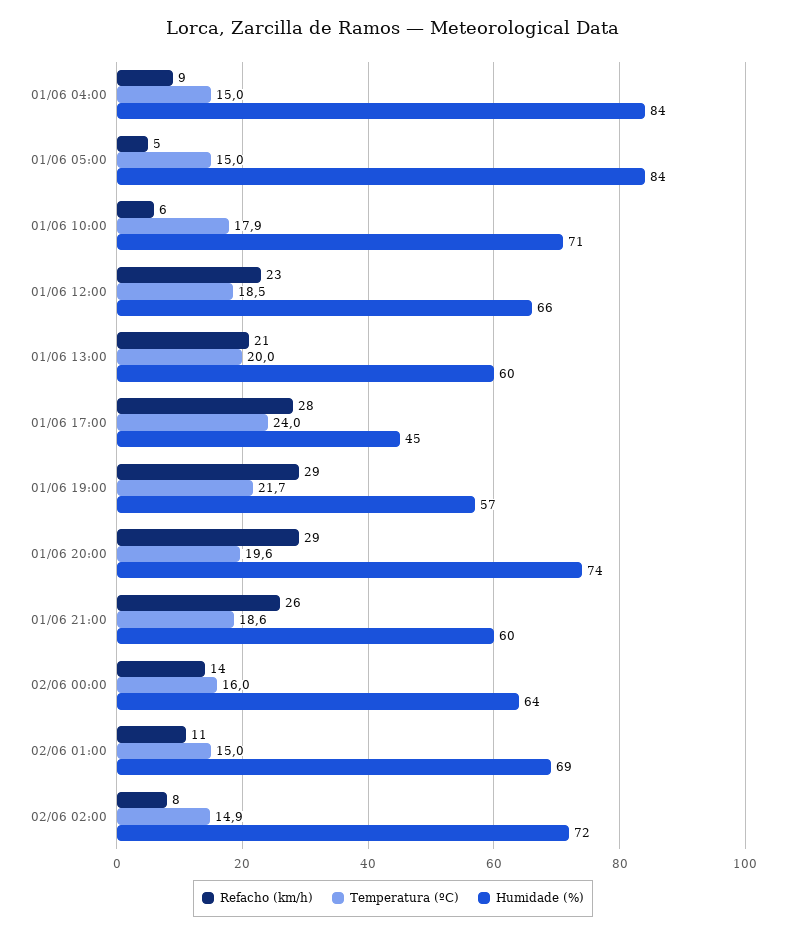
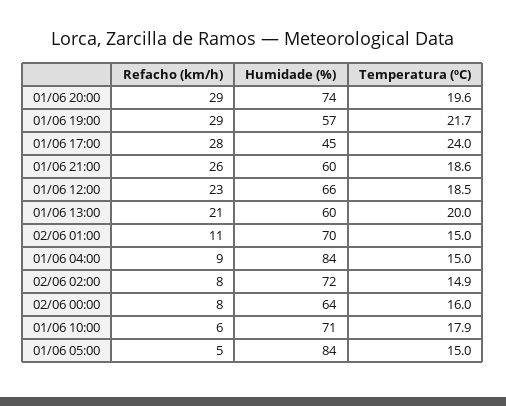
Refacho (km/h), 02/06 00:00: 14 -> 8
Humidade (%), 02/06 01:00: 69 -> 70

